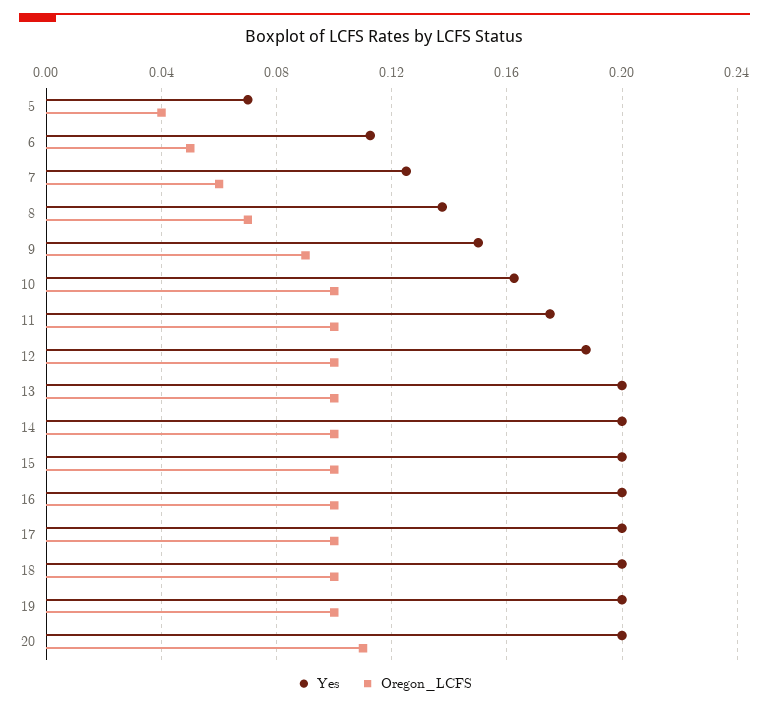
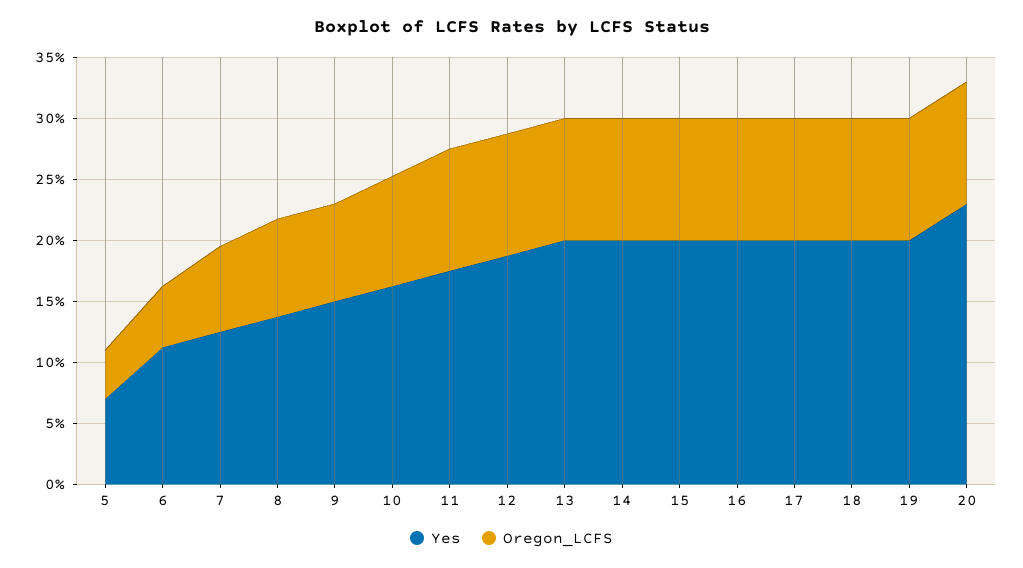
Oregon_LCFS, 7: 0.06 -> 0.07
Oregon_LCFS, 8: 0.07 -> 0.08
Oregon_LCFS, 9: 0.09 -> 0.08
Oregon_LCFS, 10: 0.1 -> 0.09
Yes, 20: 0.2 -> 0.23
Oregon_LCFS, 20: 0.11 -> 0.1

